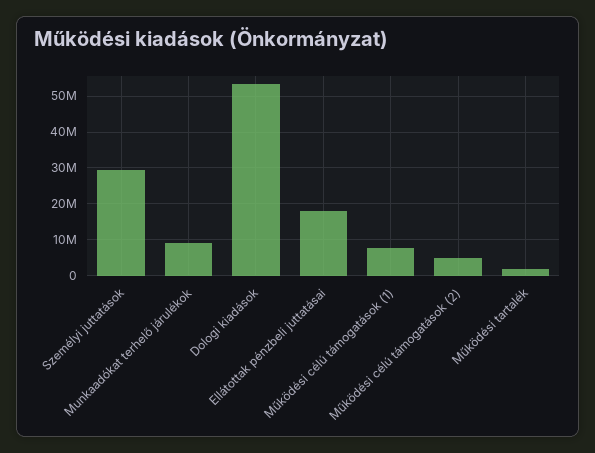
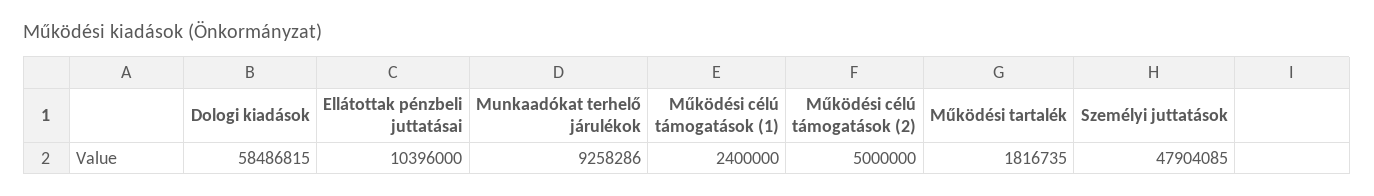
Személyi juttatások: 30000000 -> 47904085
Dologi kiadások: 54000000 -> 58486815
Ellátottak pénzbeli juttatásai: 18000000 -> 10396000
Működési célú támogatások (1): 8000000 -> 2400000

